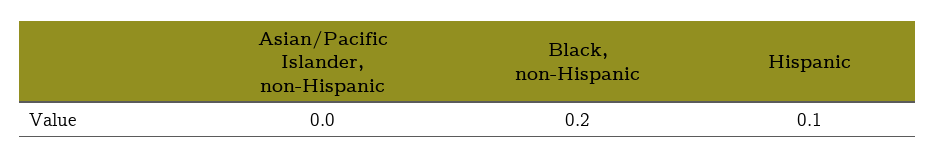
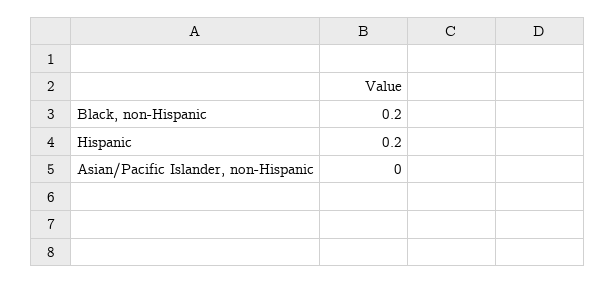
Hispanic: 0.1 -> 0.2

